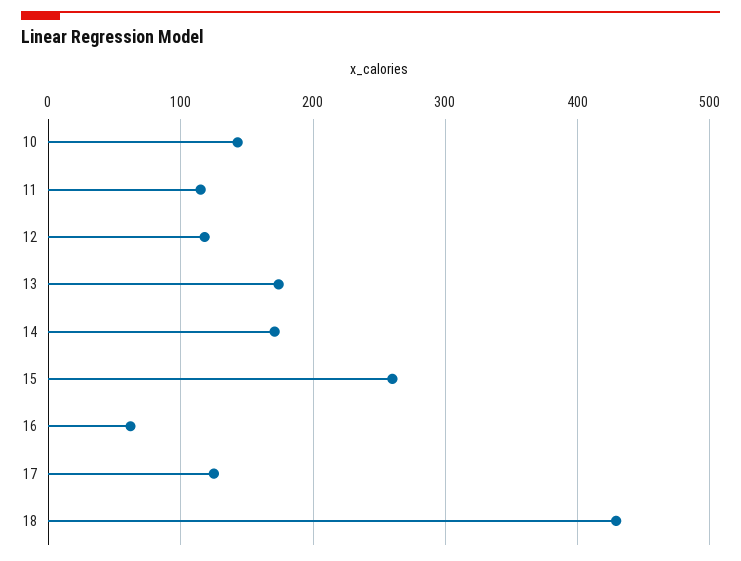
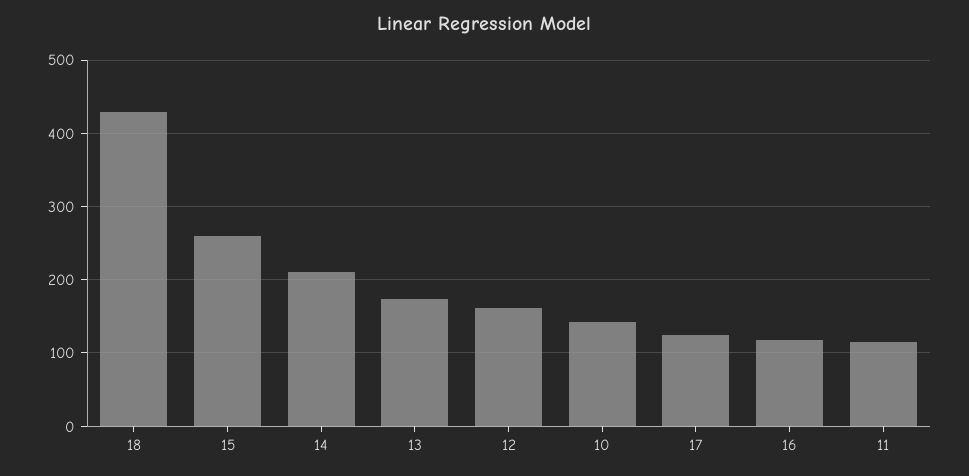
12: 120 -> 160
14: 170 -> 210
16: 60 -> 120

